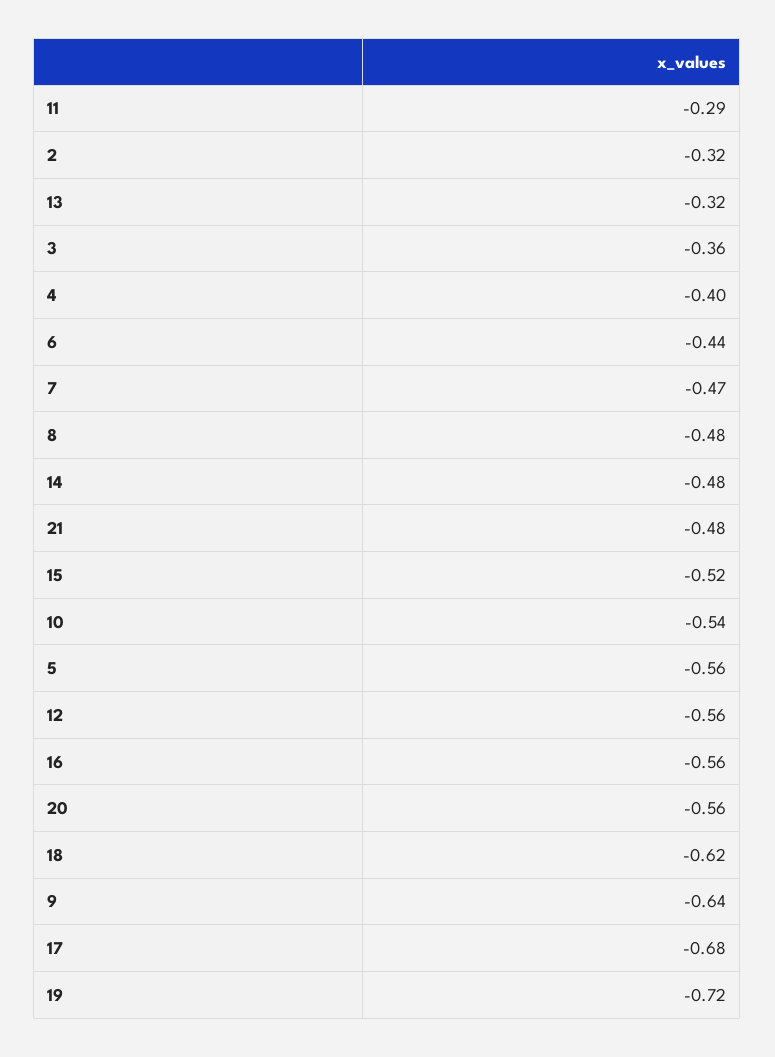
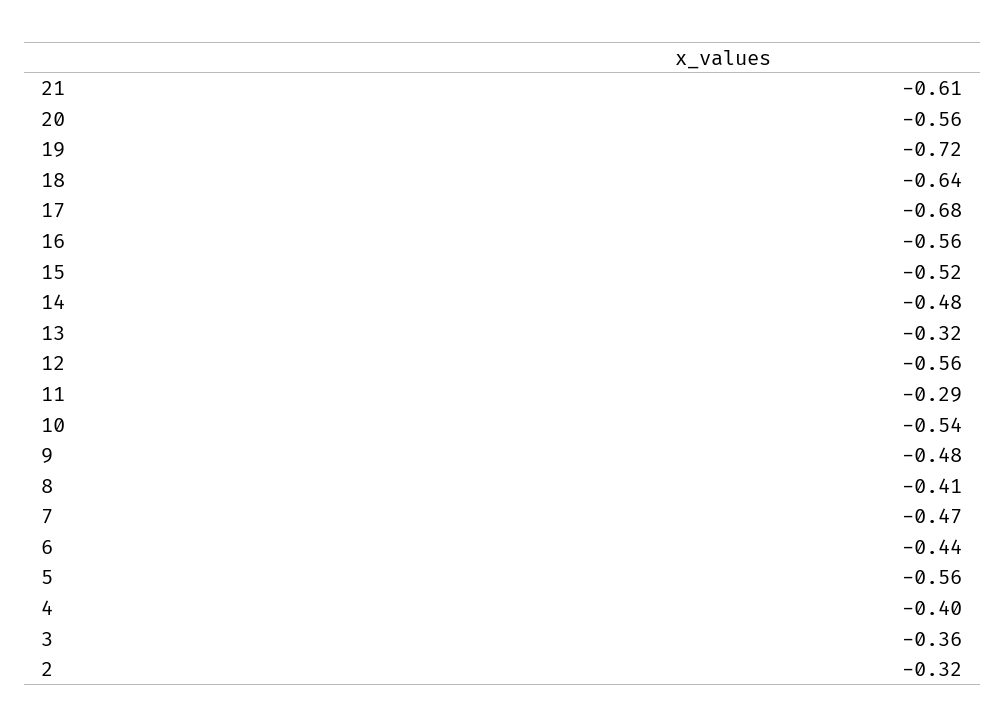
8: -0.48 -> -0.41
21: -0.48 -> -0.61
18: -0.62 -> -0.64
9: -0.64 -> -0.48

